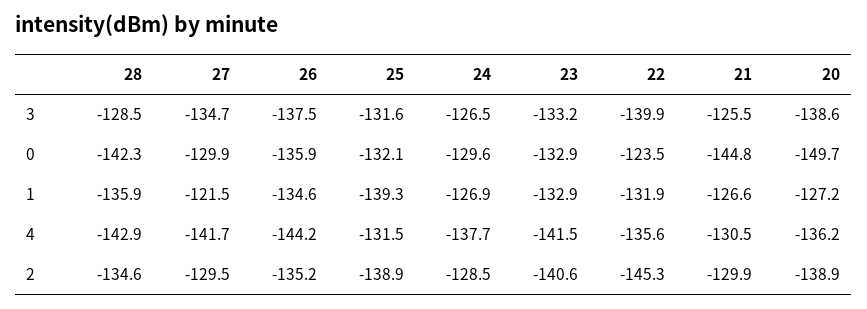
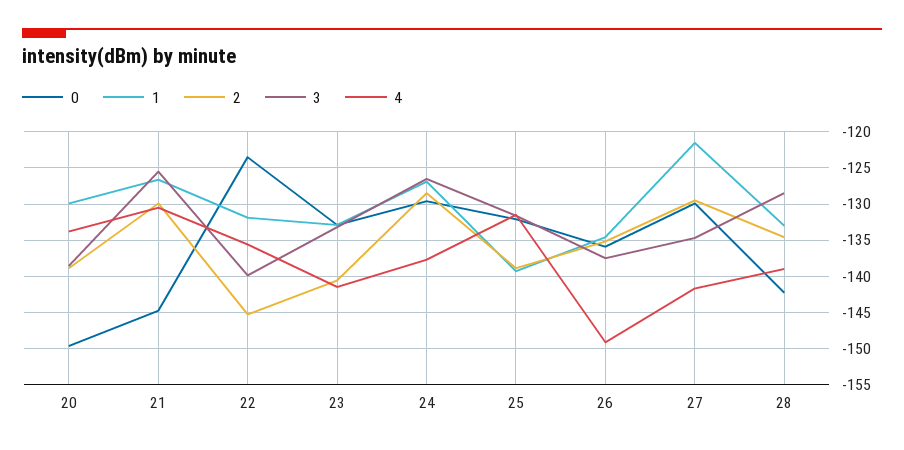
1, 28: -135.9 -> -133
1, 20: -127.2 -> -130
4, 28: -142.9 -> -139
4, 26: -144.2 -> -149
4, 20: -136.2 -> -134

